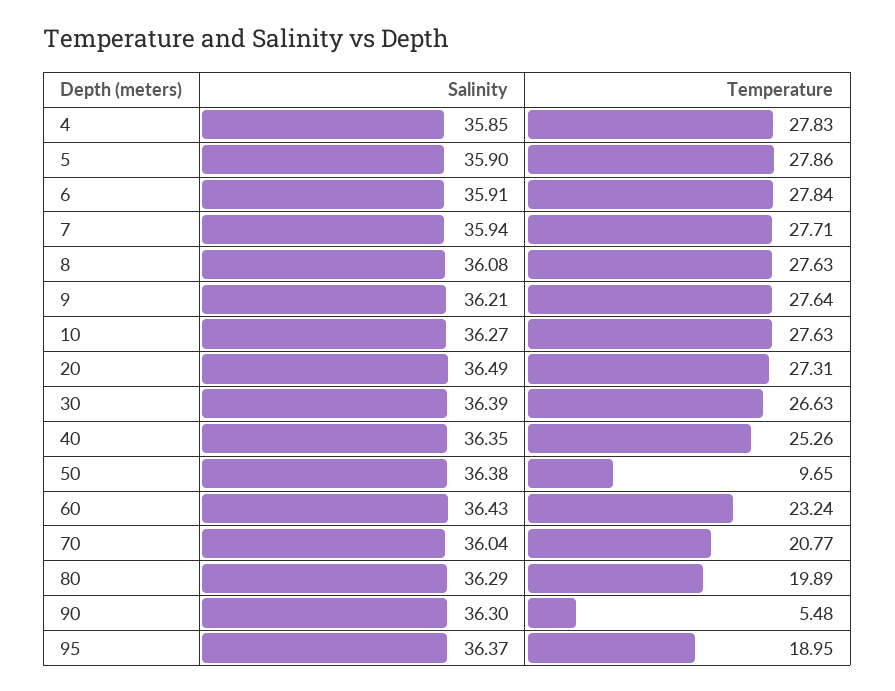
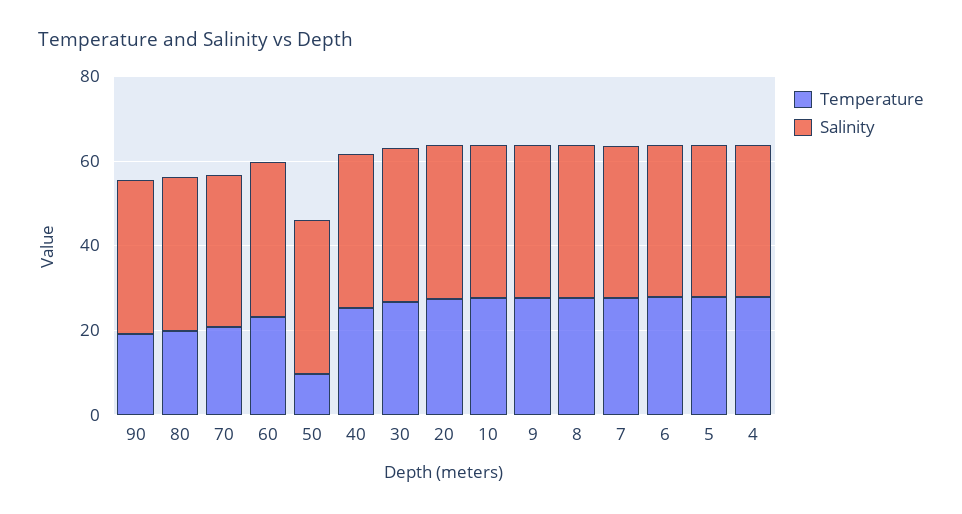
Temperature, 90: 5.48 -> 20
Salinity, 95: 36.37 -> none
Temperature, 95: 18.95 -> none

